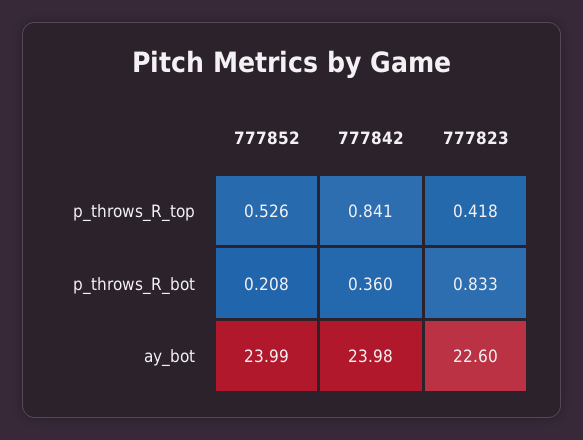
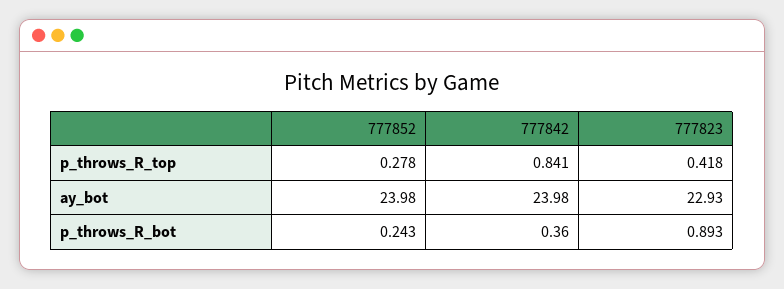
777852, p_throws_R_top: 0.526 -> 0.278
777852, p_throws_R_bot: 0.208 -> 0.243
777823, p_throws_R_bot: 0.833 -> 0.893
777852, ay_bot: 23.99 -> 23.98
777823, ay_bot: 22.6 -> 22.93

